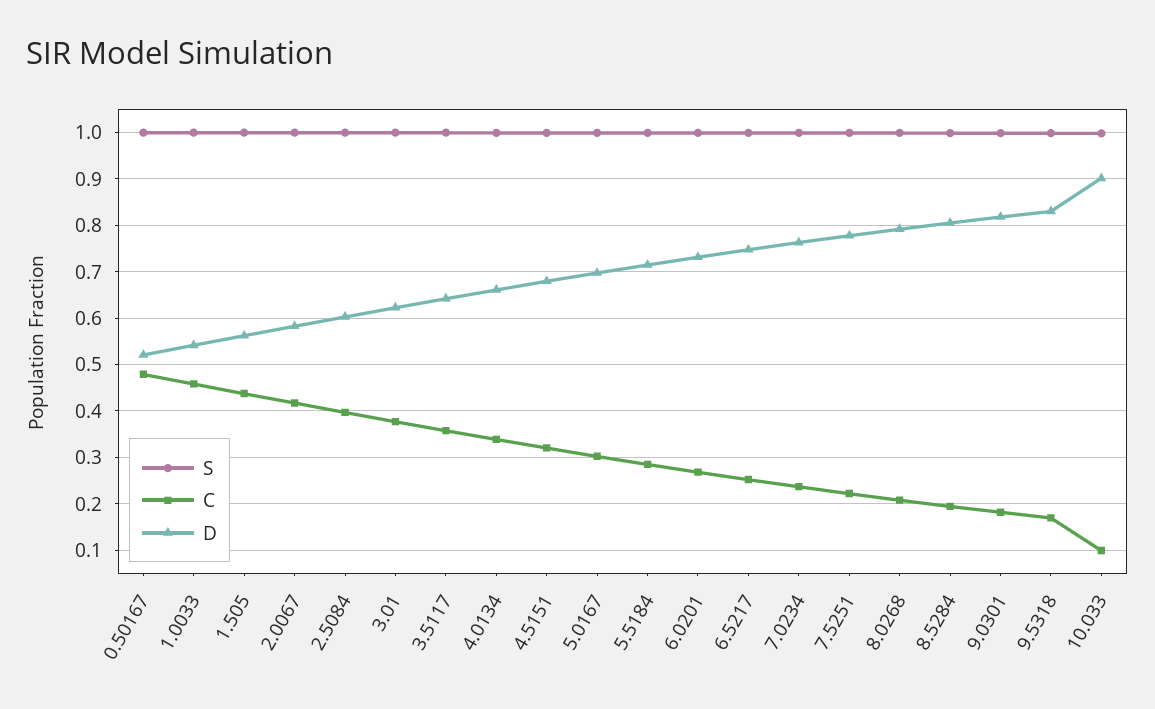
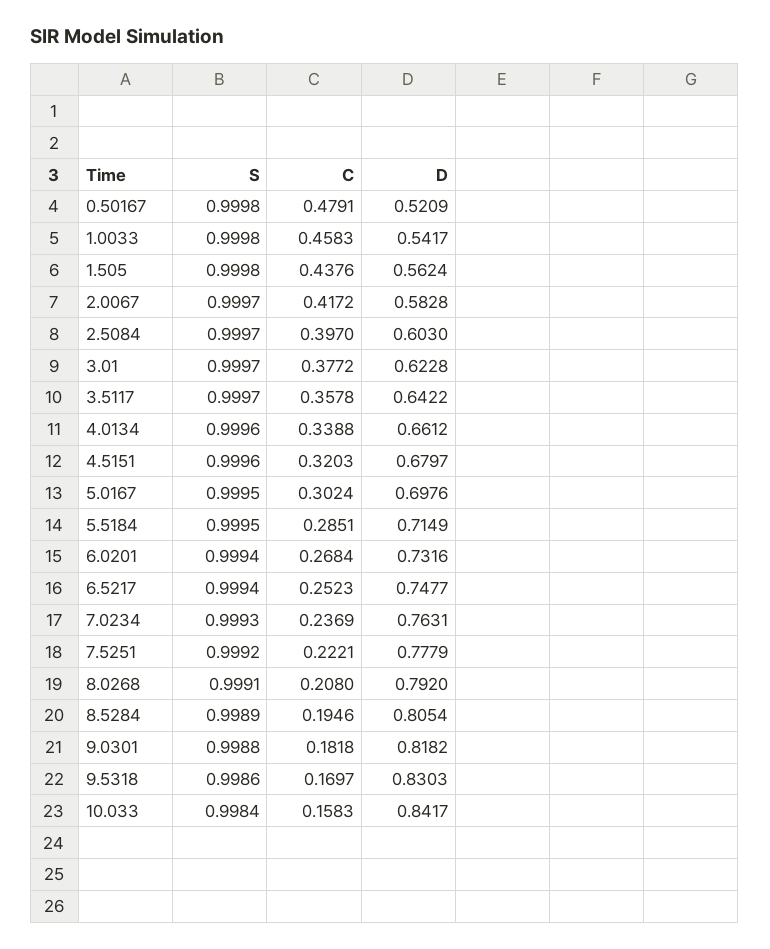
C, 10.033: 0.1 -> 0.1583
D, 10.033: 0.9 -> 0.8417

